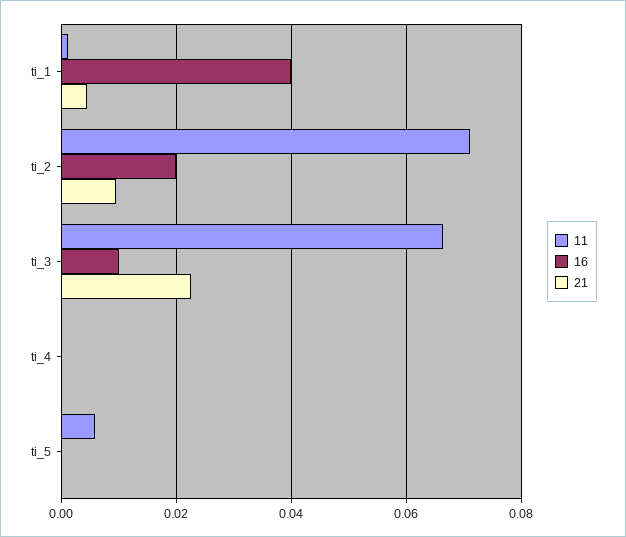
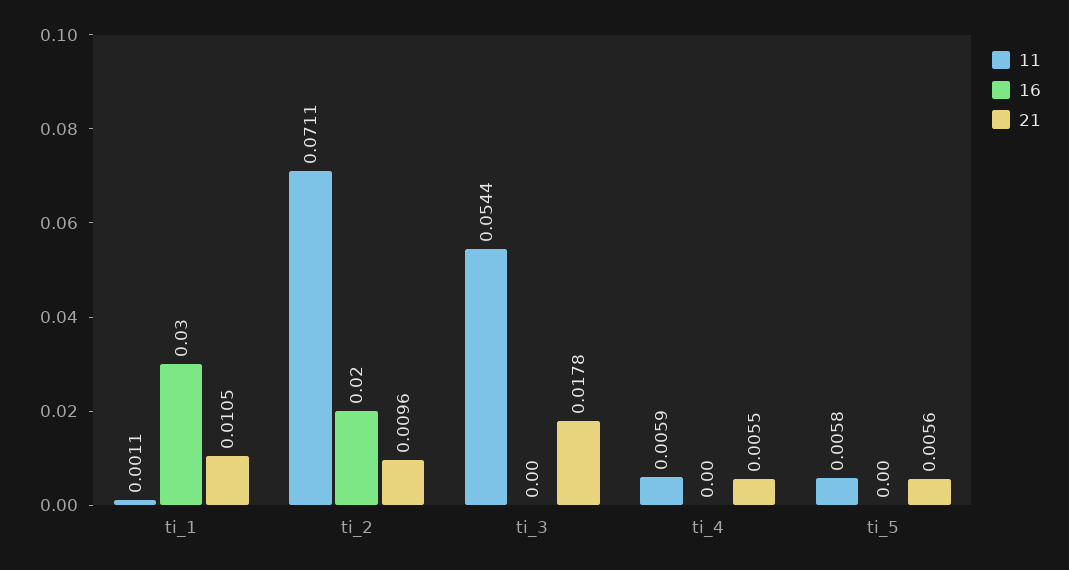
16, ti_1: 0.04 -> 0.03
21, ti_1: 0.004 -> 0.0105
11, ti_3: 0.066 -> 0.0544
16, ti_3: 0.01 -> 0
21, ti_3: 0.022 -> 0.0178
11, ti_4: 0 -> 0.0059
21, ti_4: 0 -> 0.0055
21, ti_5: 0 -> 0.0056

